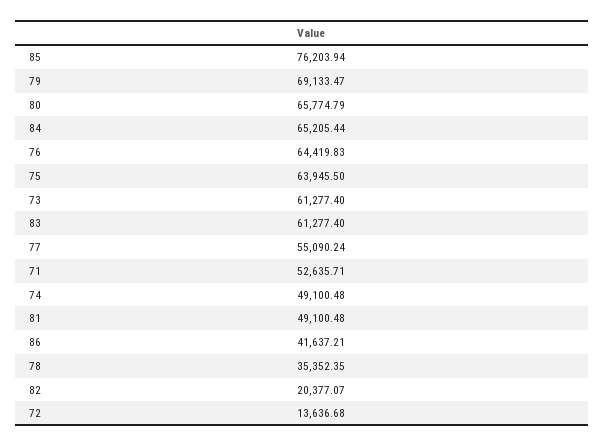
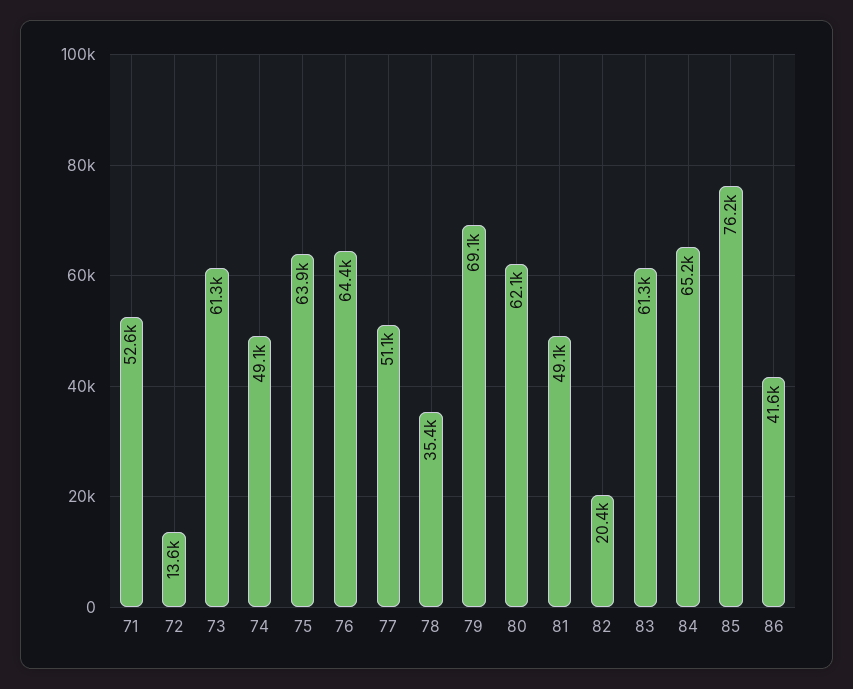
80: 65774.79 -> 62100
77: 55090.24 -> 51100

